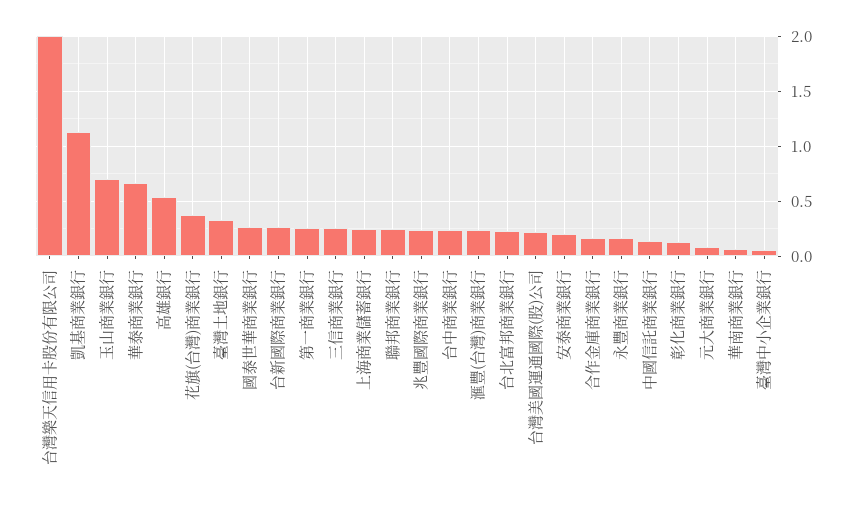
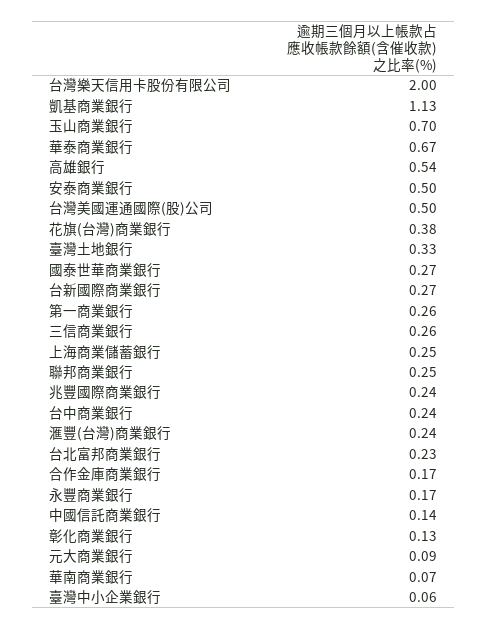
台灣美國運通國際(股)公司: 0.2 -> 0.5
安泰商業銀行: 0.2 -> 0.5

